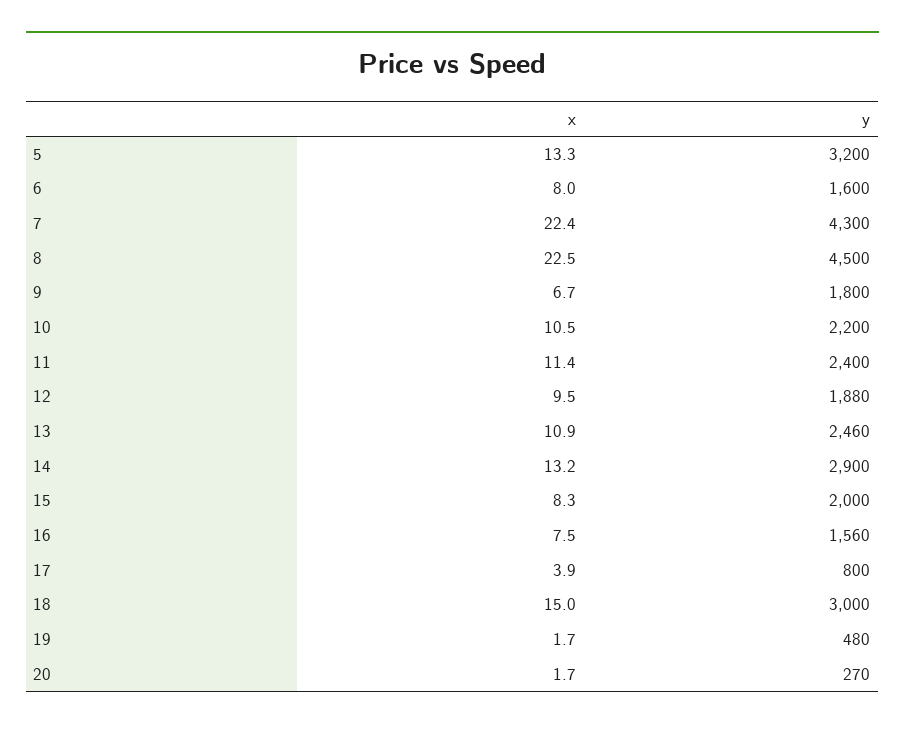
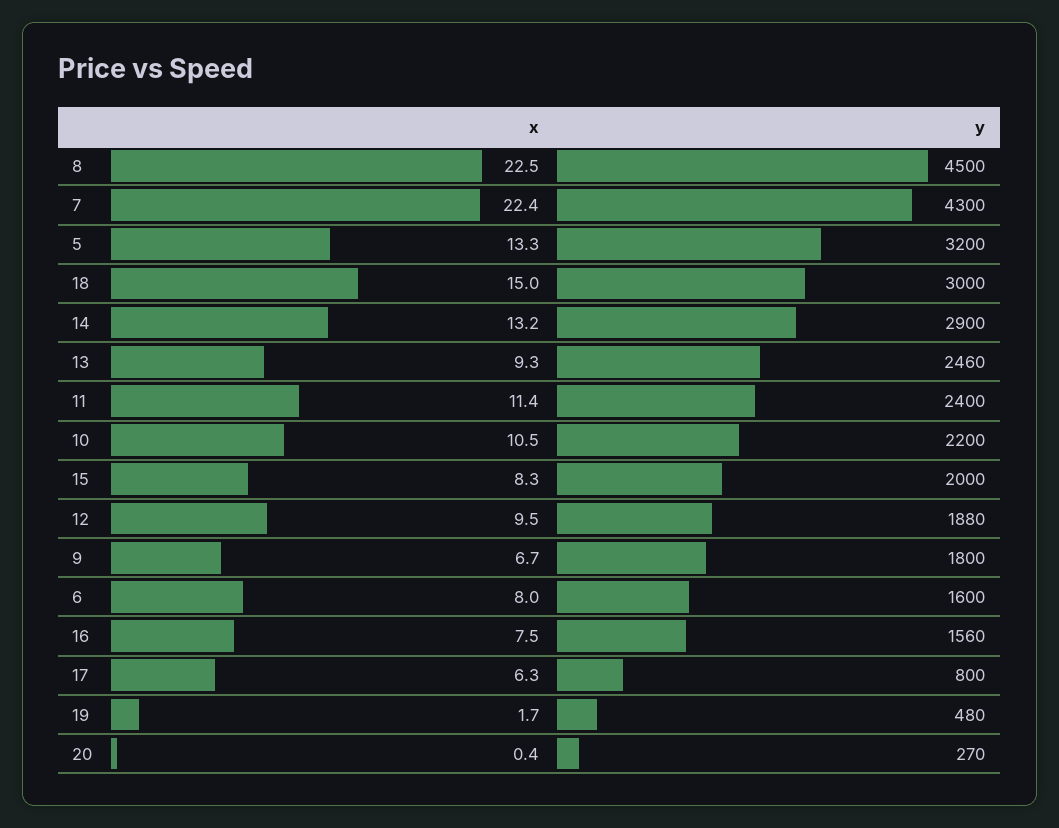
x, 13: 10.9 -> 9.3
x, 17: 3.9 -> 6.3
x, 20: 1.7 -> 0.4

